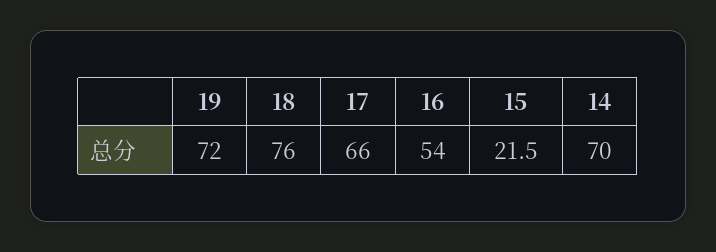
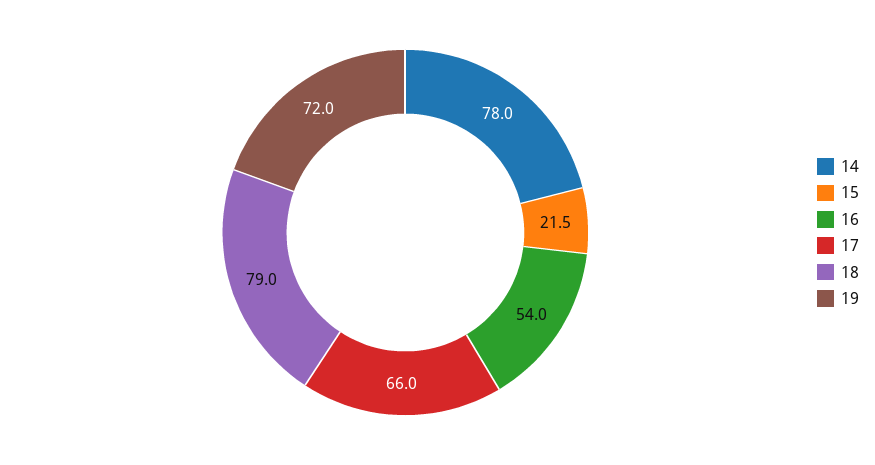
18: 76 -> 79
14: 70 -> 78

